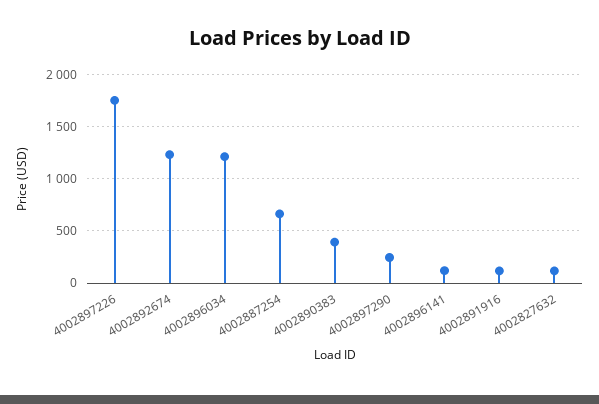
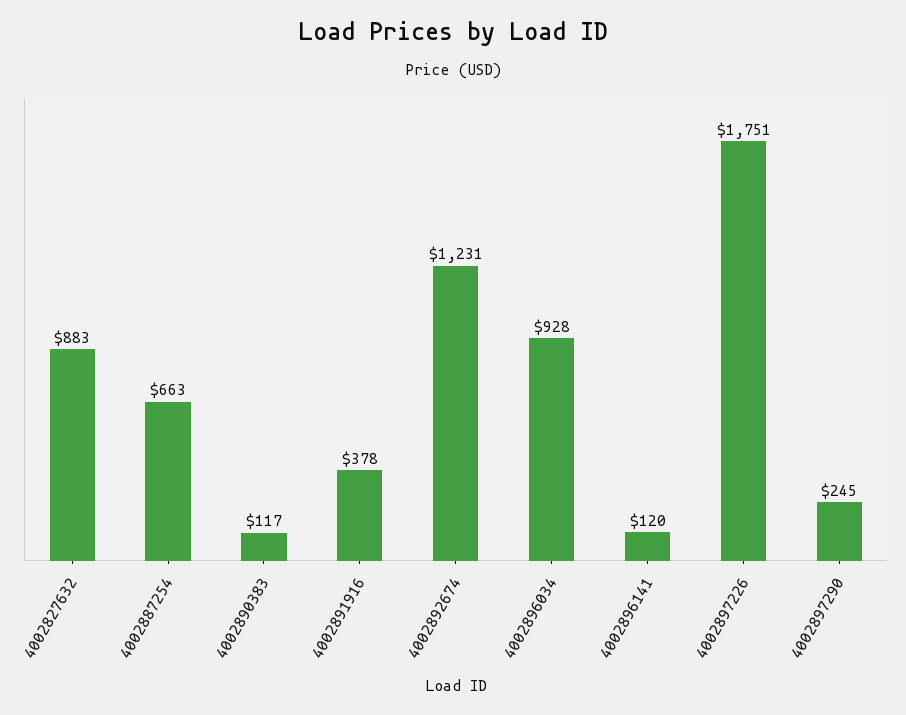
4002896034: 1200 -> 928
4002890383: 400 -> 117
4002891916: 100 -> 378
4002827632: 100 -> 883

